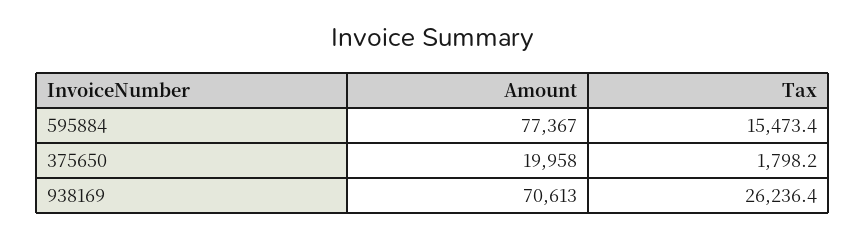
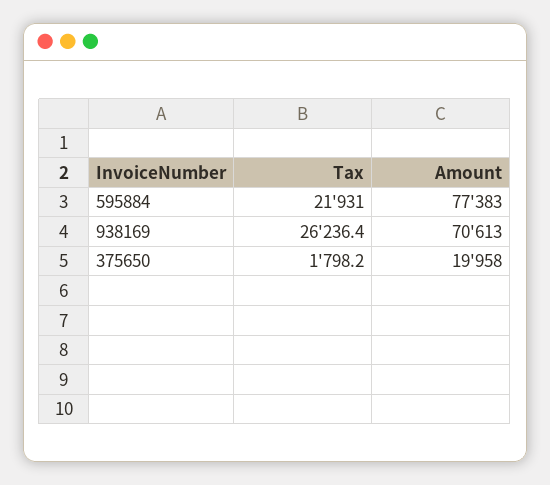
Amount, 595884: 77367 -> 77383
Tax, 595884: 15473.4 -> 21931

